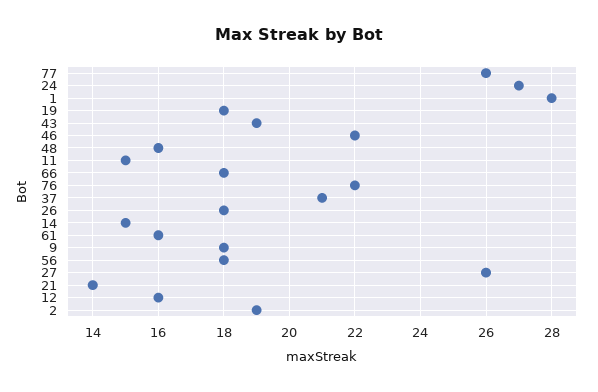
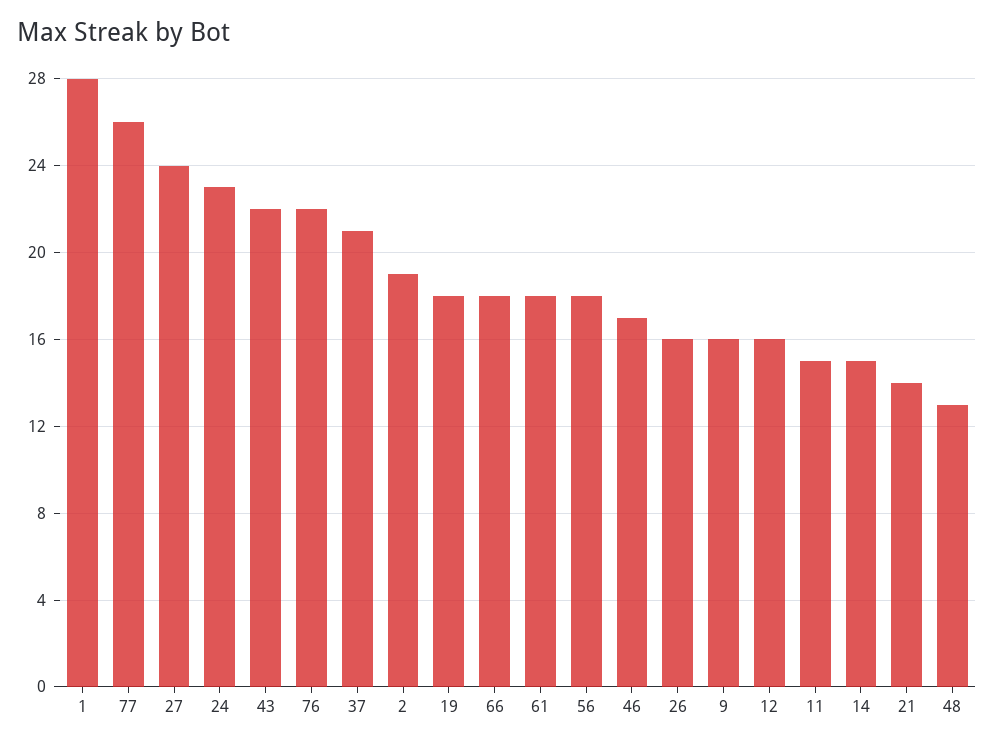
24: 27 -> 23
43: 19 -> 22
46: 22 -> 17
48: 16 -> 13
26: 18 -> 16
61: 16 -> 18
9: 18 -> 16
27: 26 -> 24

